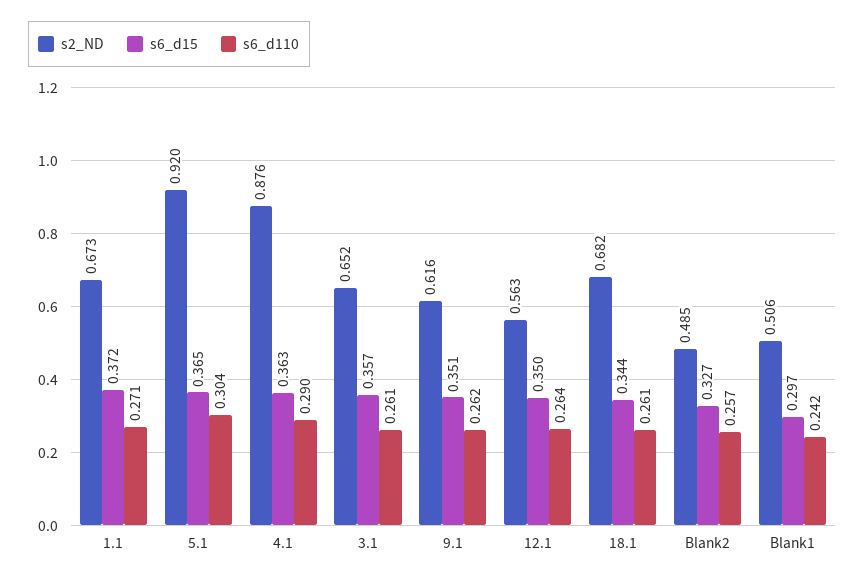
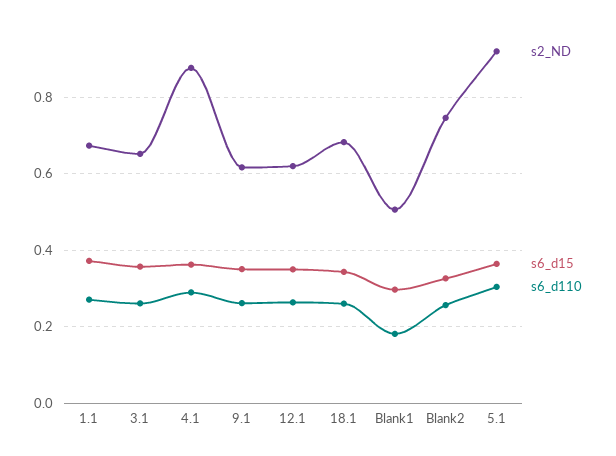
s2_ND, 12.1: 0.563 -> 0.62
s2_ND, Blank2: 0.485 -> 0.74
s6_d110, Blank1: 0.242 -> 0.18

